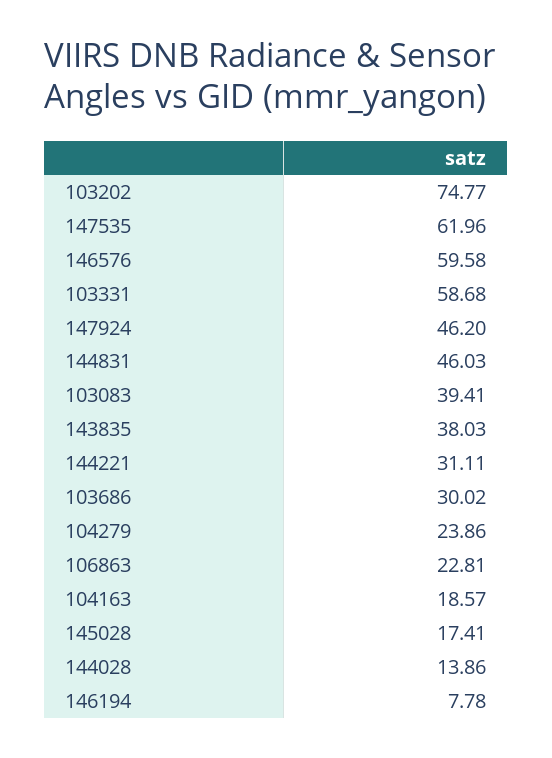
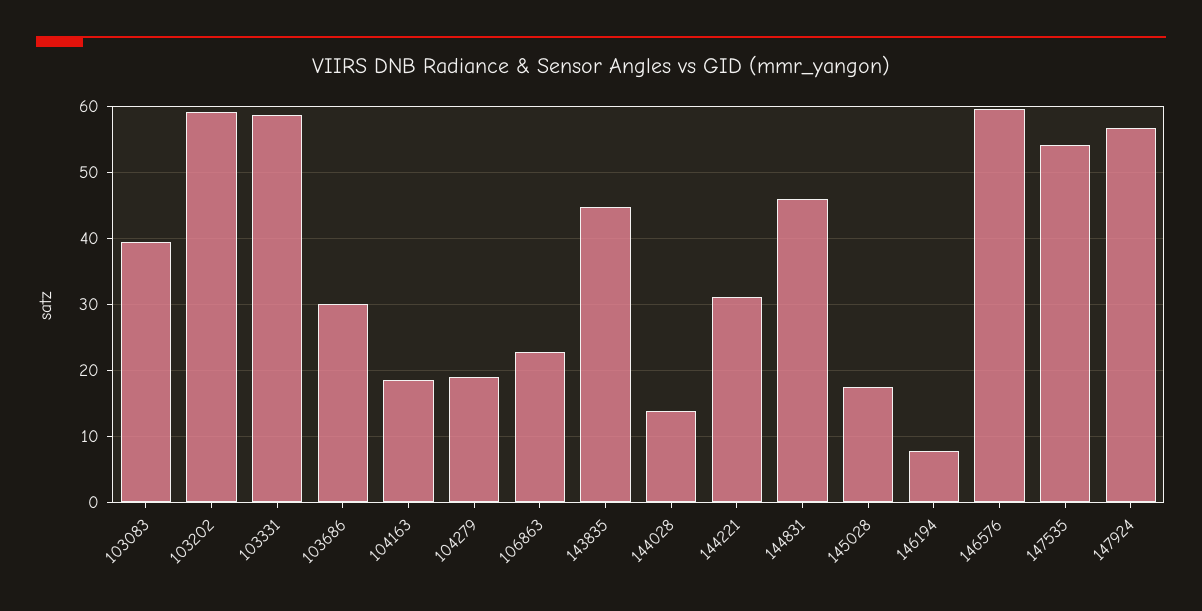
103202: 74.77 -> 59
147535: 61.96 -> 54
147924: 46.2 -> 57
143835: 38.03 -> 45
104279: 23.86 -> 19

